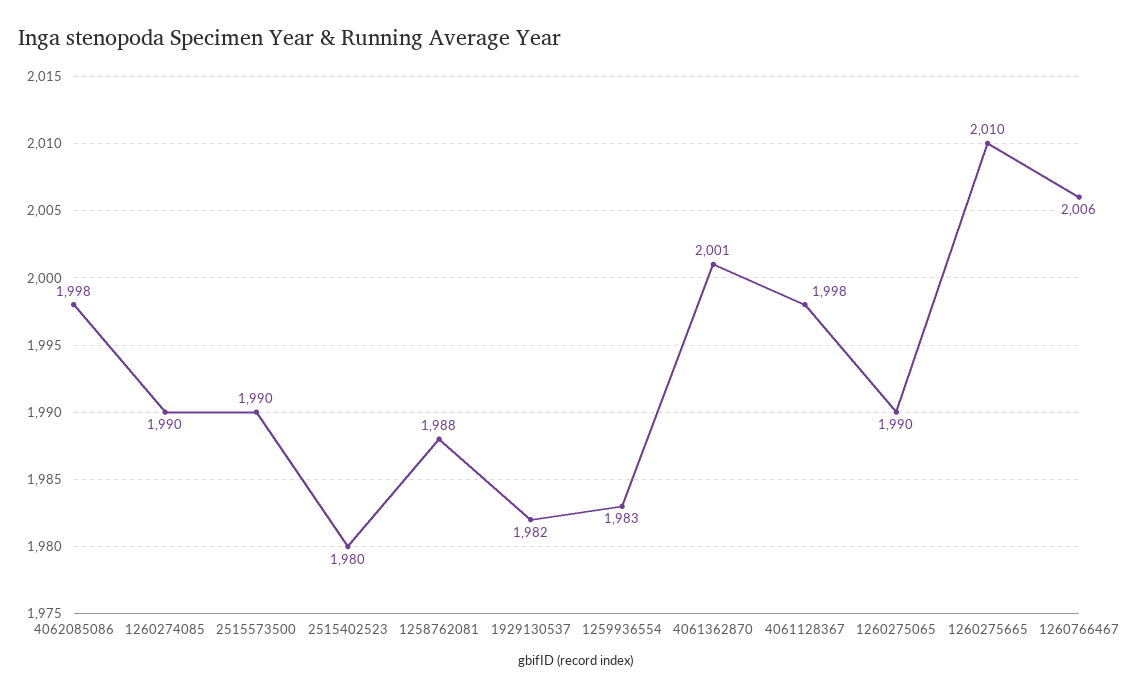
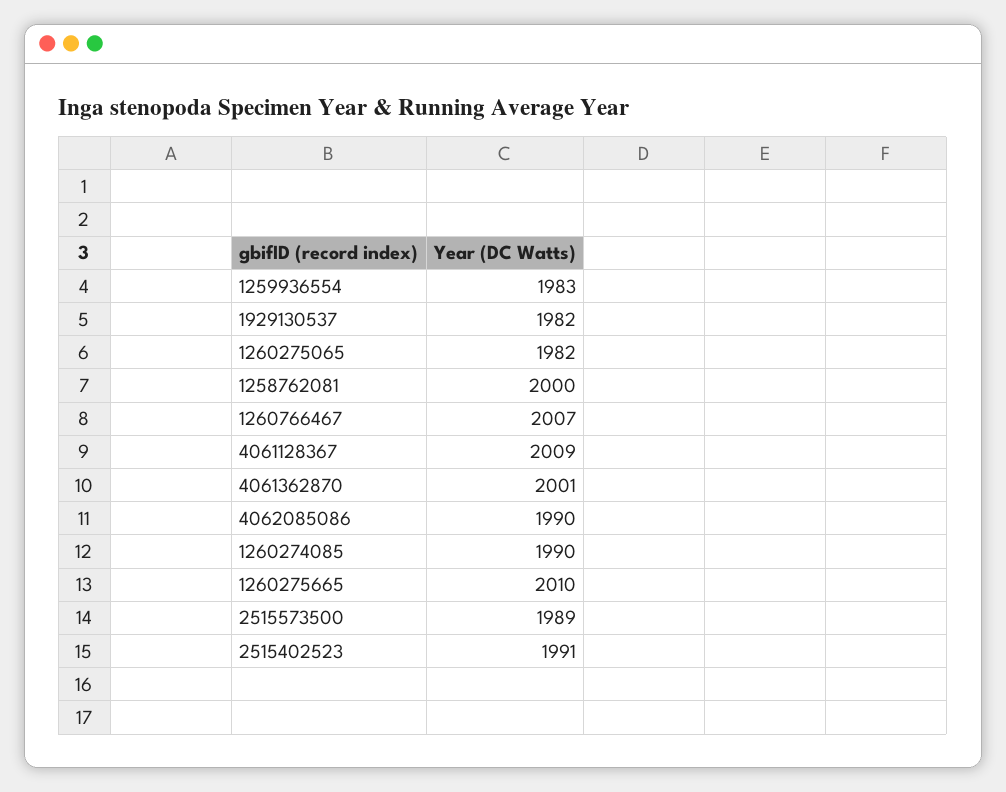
4062085086: 1998 -> 1990
2515573500: 1990 -> 1989
2515402523: 1980 -> 1991
1258762081: 1988 -> 2000
4061128367: 1998 -> 2009
1260275065: 1990 -> 1982
1260766467: 2006 -> 2007

